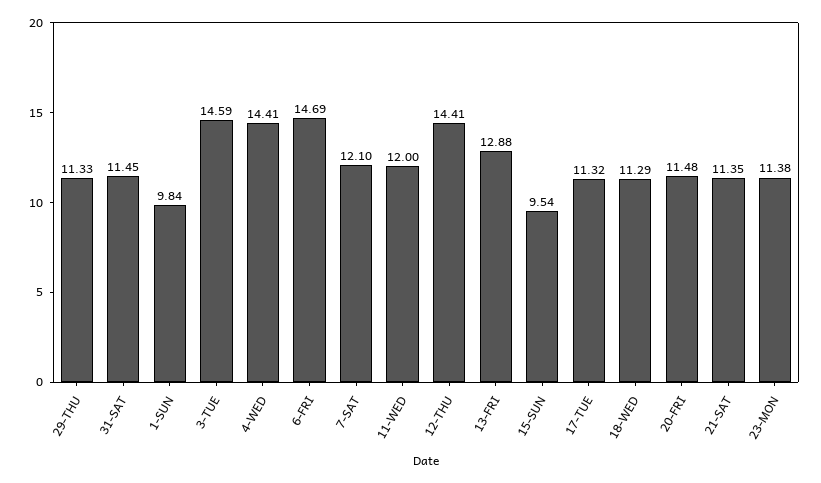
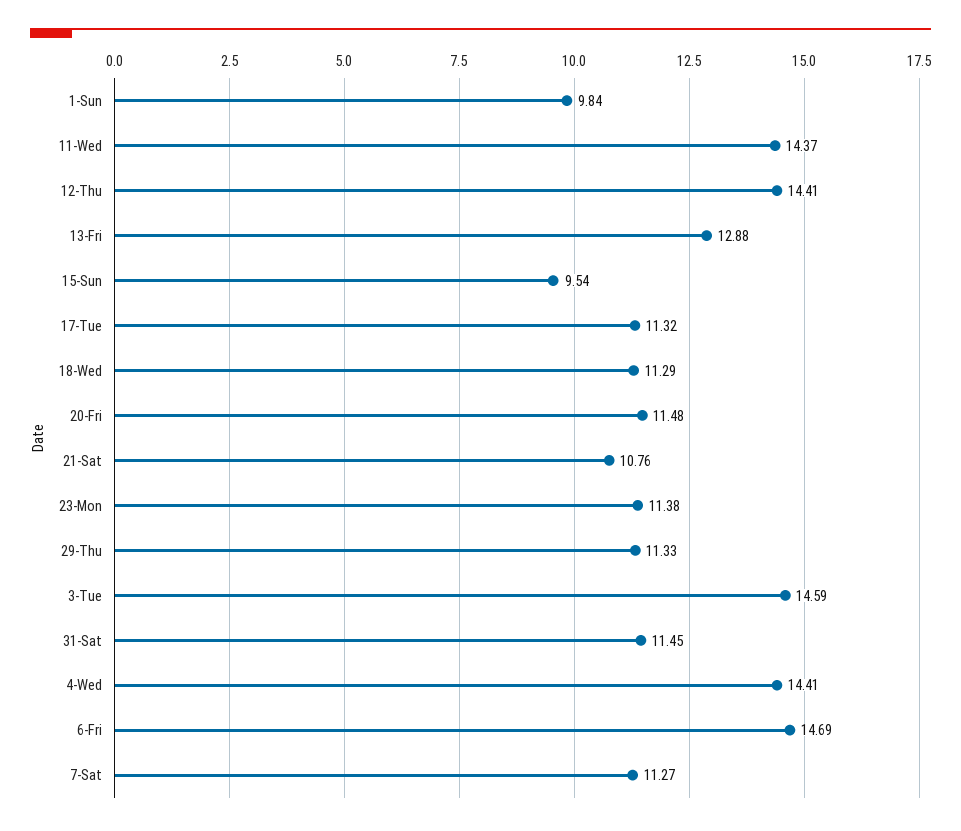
7-SAT: 12.1 -> 11.27
11-WED: 12 -> 14.37
21-SAT: 11.35 -> 10.76

